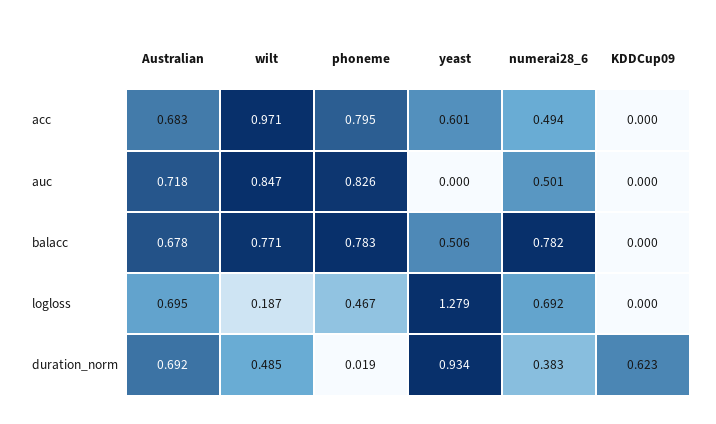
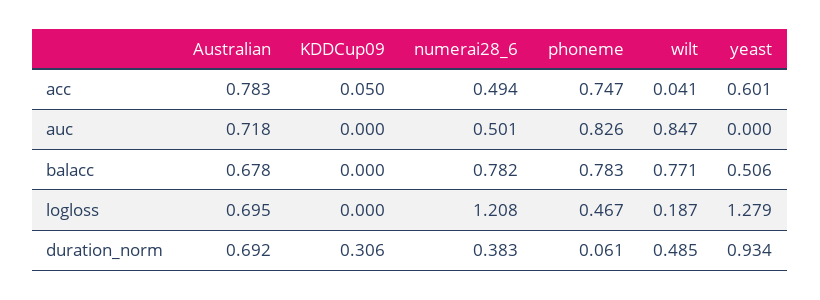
Australian, acc: 0.683 -> 0.783
wilt, acc: 0.971 -> 0.041
phoneme, acc: 0.795 -> 0.747
KDDCup09, acc: 0 -> 0.05
numerai28_6, logloss: 0.692 -> 1.208
phoneme, duration_norm: 0.019 -> 0.061
KDDCup09, duration_norm: 0.623 -> 0.306

